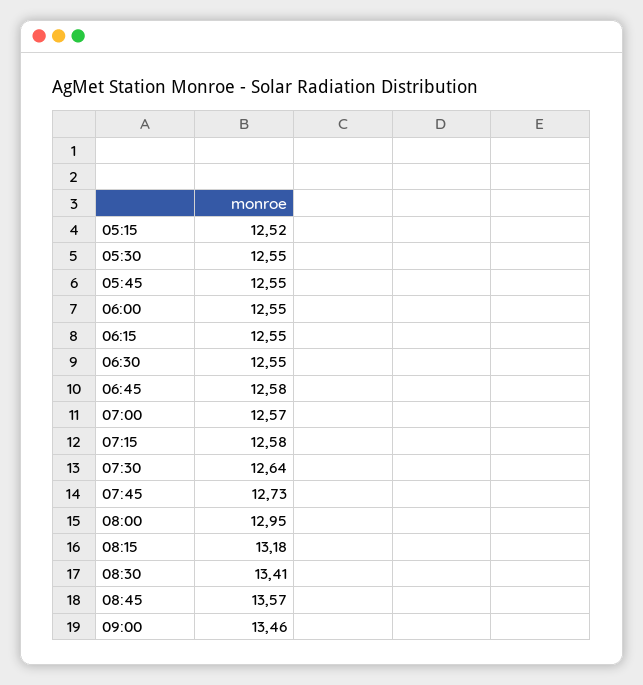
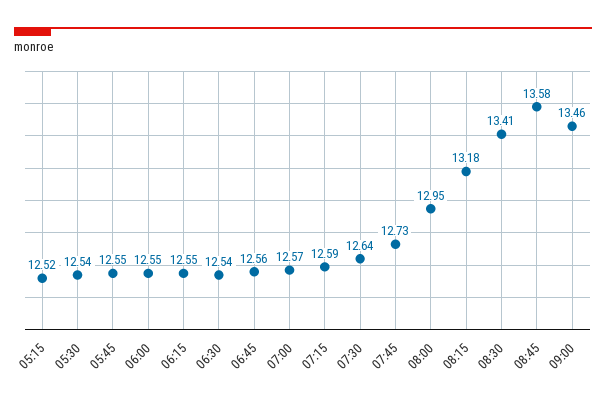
05:30: 12.55 -> 12.54
06:30: 12.55 -> 12.54
06:45: 12.58 -> 12.56
07:15: 12.58 -> 12.59
08:45: 13.57 -> 13.58

